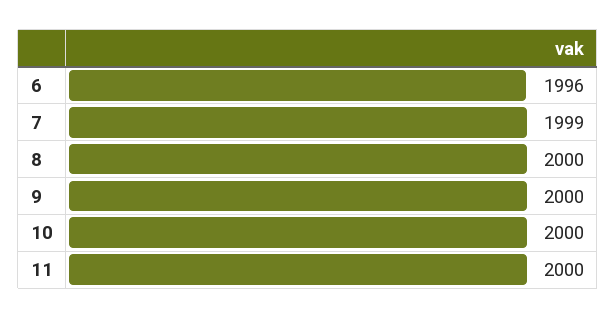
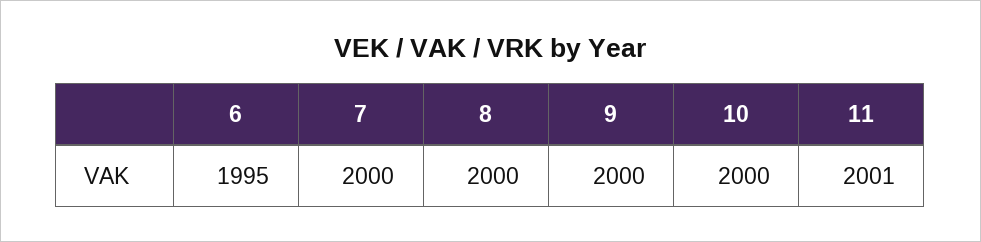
6: 1996 -> 1995
7: 1999 -> 2000
11: 2000 -> 2001

